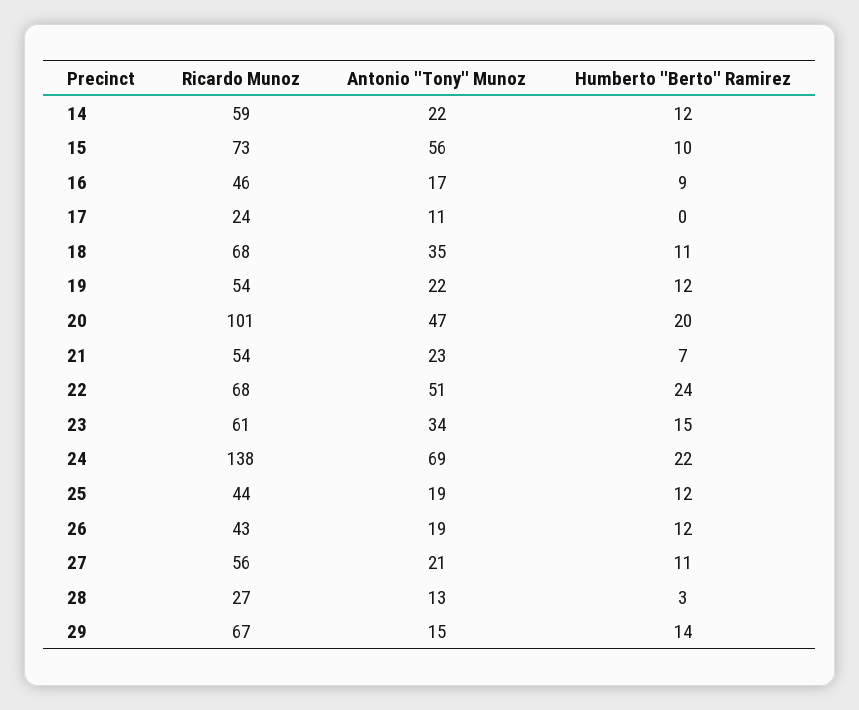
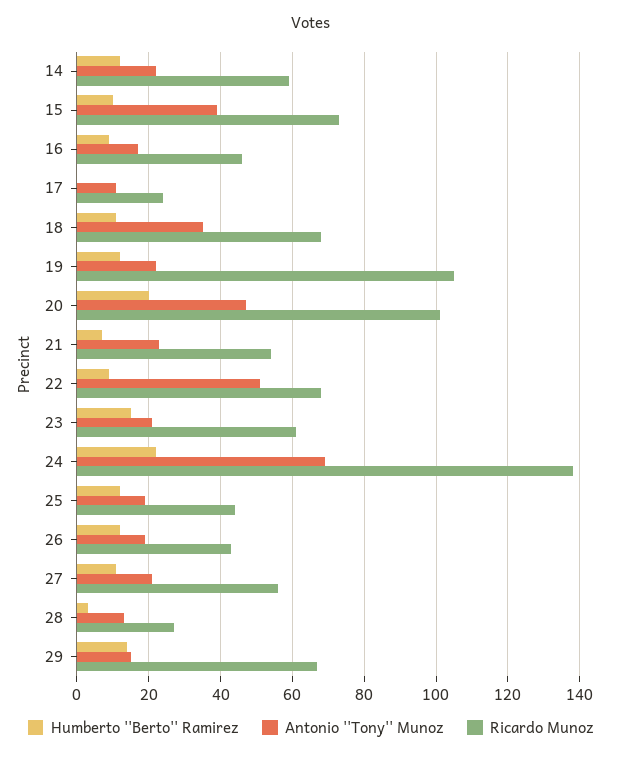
Antonio ''Tony'' Munoz, 15: 56 -> 40
Ricardo Munoz, 19: 54 -> 105
Humberto ''Berto'' Ramirez, 22: 24 -> 10
Antonio ''Tony'' Munoz, 23: 34 -> 20

